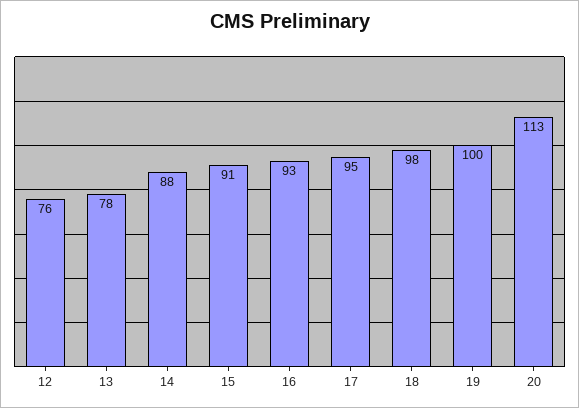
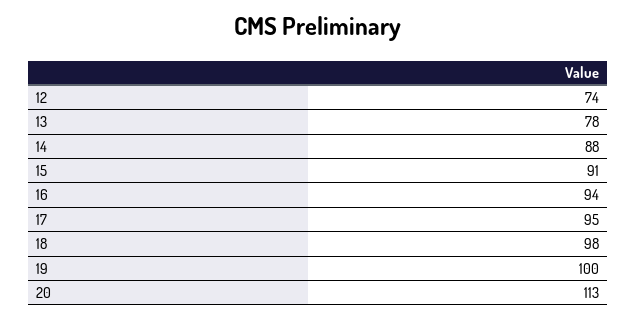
12: 76 -> 74
16: 93 -> 94

